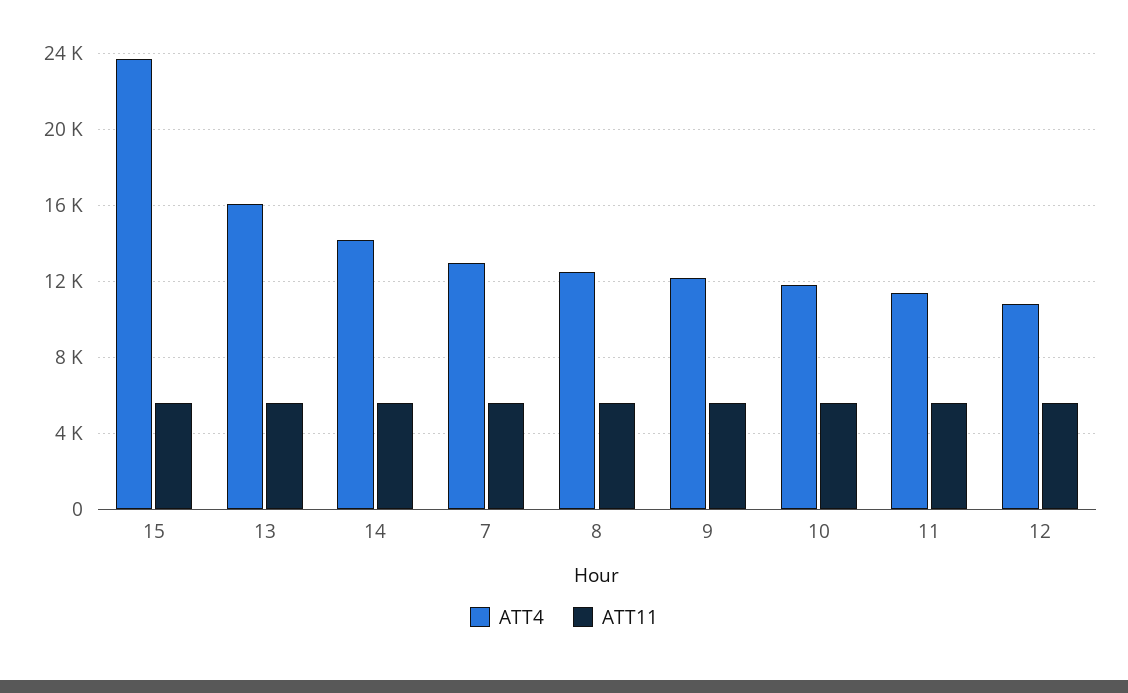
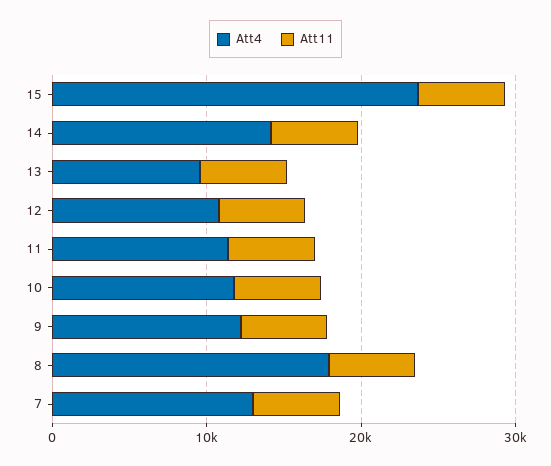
ATT4, 13: 16000 -> 10000
ATT4, 8: 12500 -> 18000

